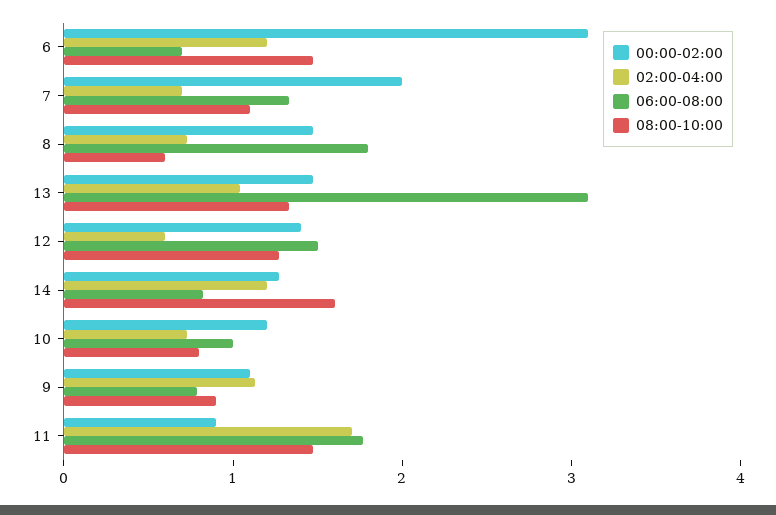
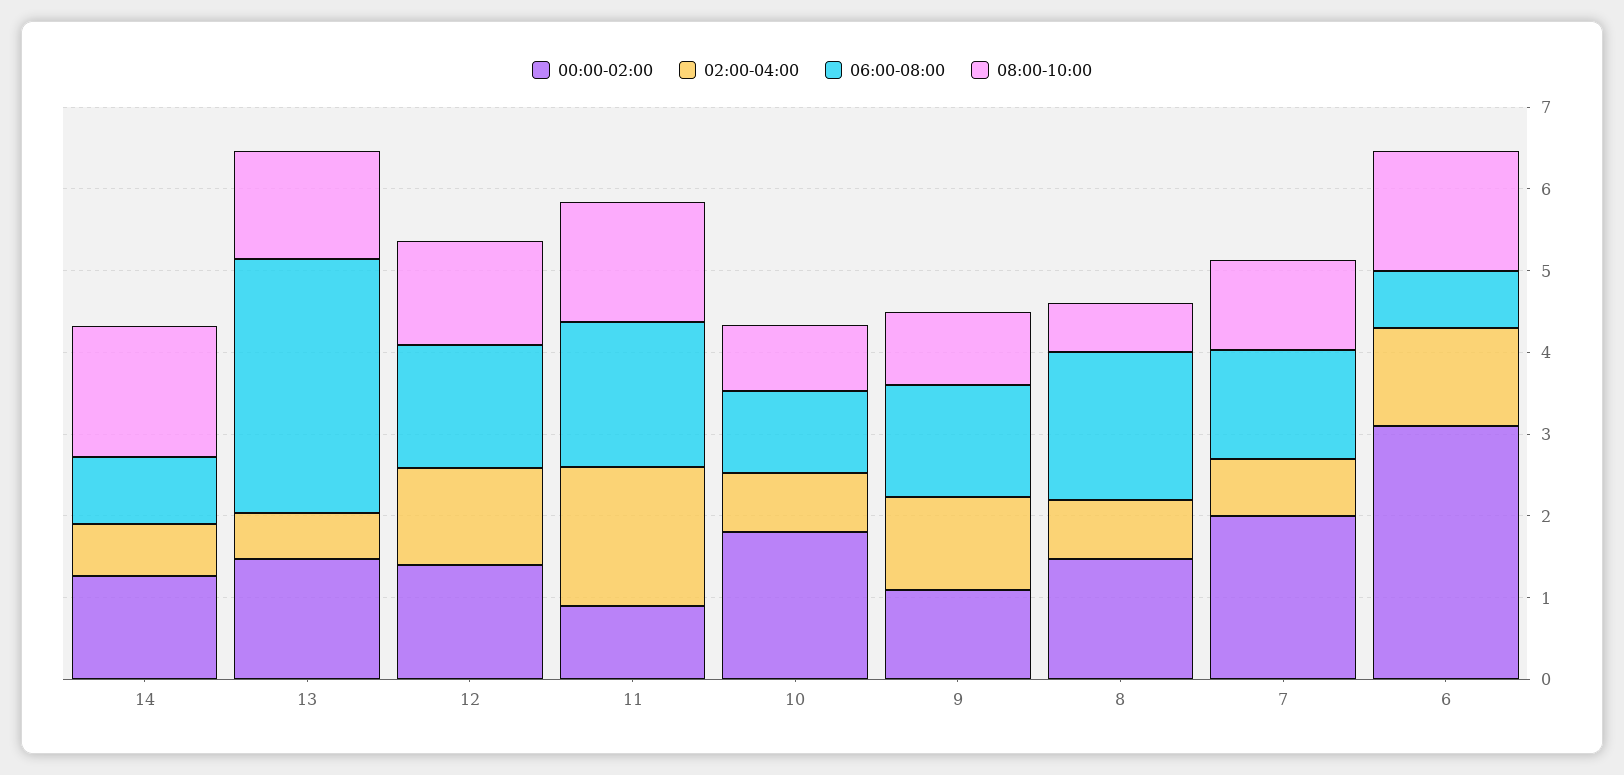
02:00-04:00, 13: 1 -> 0.6
02:00-04:00, 12: 0.6 -> 1.2
02:00-04:00, 14: 1.2 -> 0.6
00:00-02:00, 10: 1.2 -> 1.8
06:00-08:00, 9: 0.8 -> 1.4

